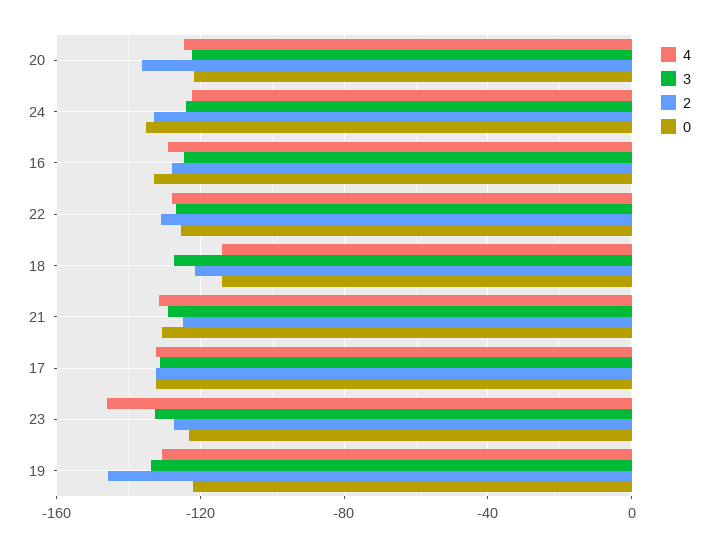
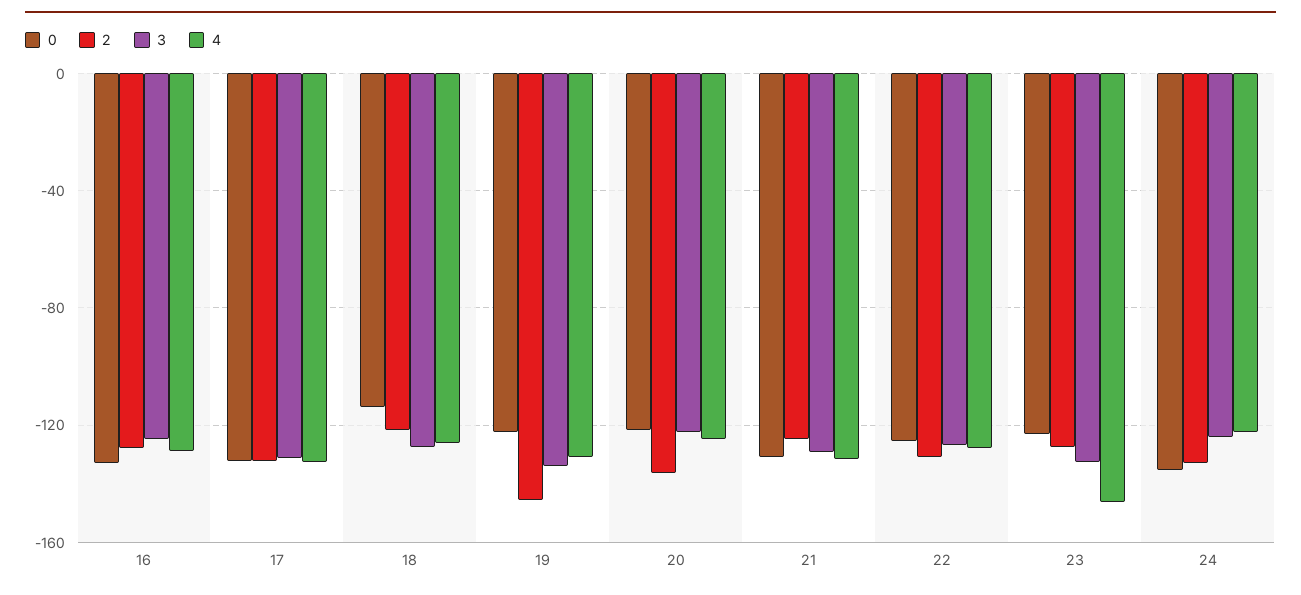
4, 18: -115 -> -125

